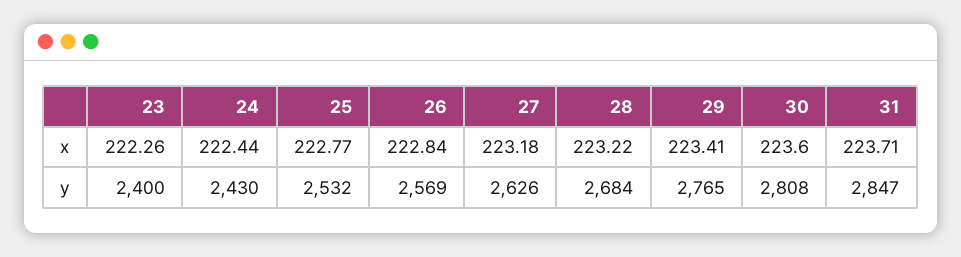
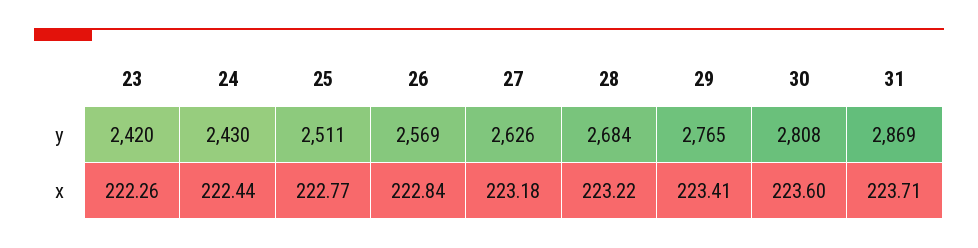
23, y: 2400 -> 2420
25, y: 2532 -> 2511
31, y: 2847 -> 2869

